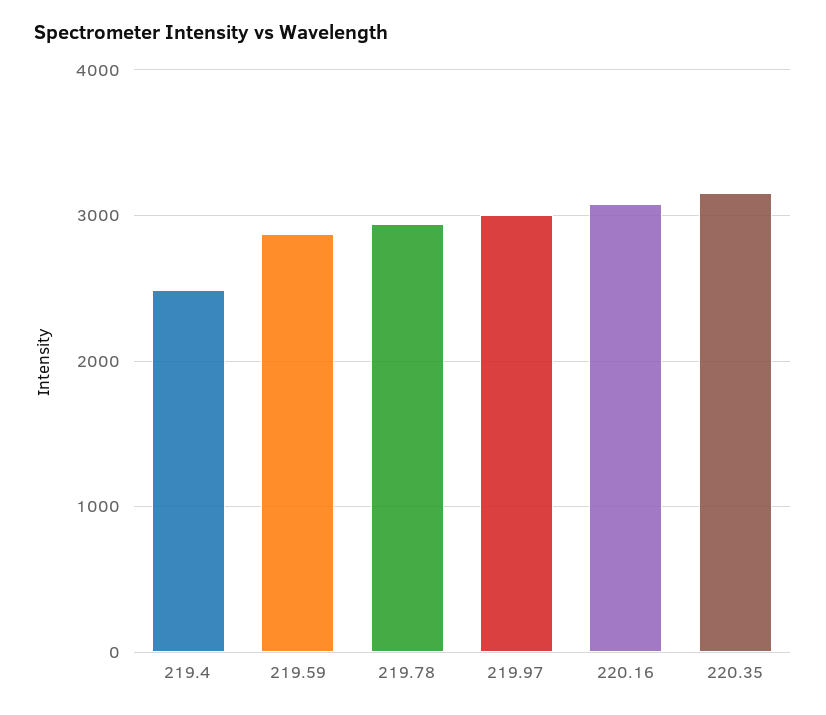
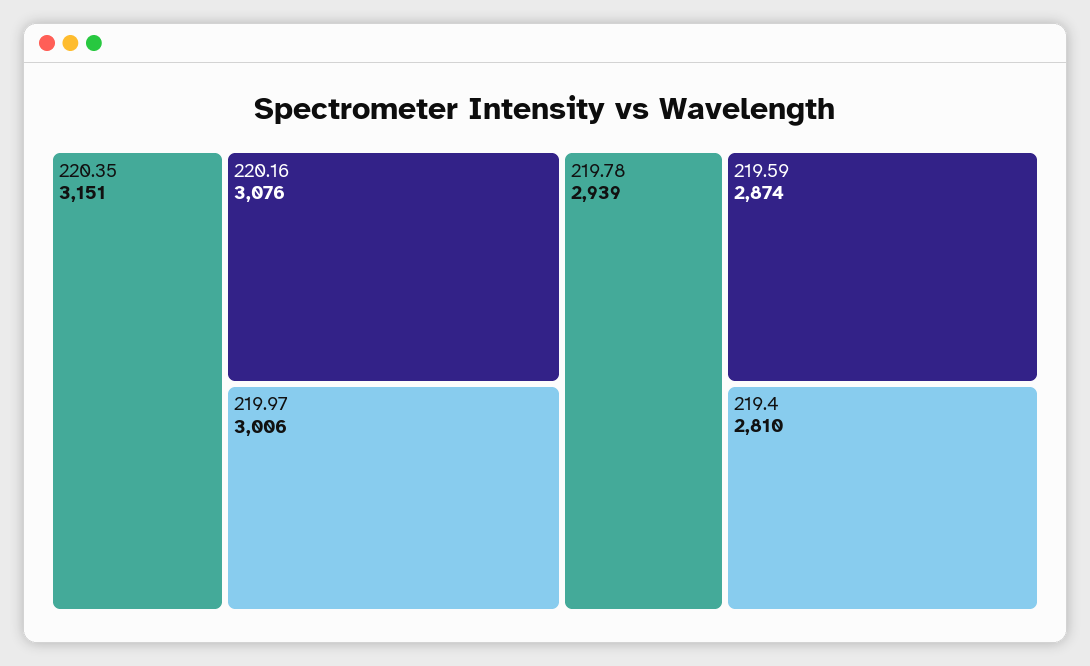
219.4: 2500 -> 2810

